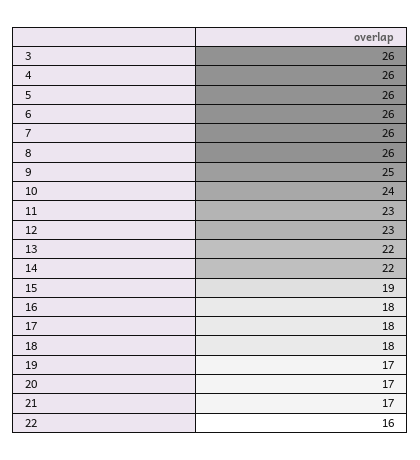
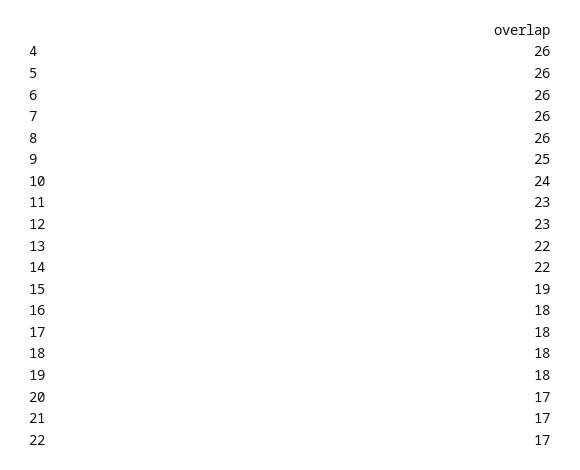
3: 26 -> none
19: 17 -> 18
22: 16 -> 17

